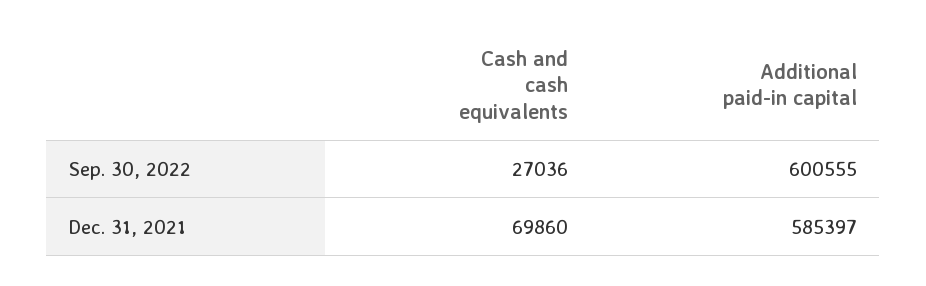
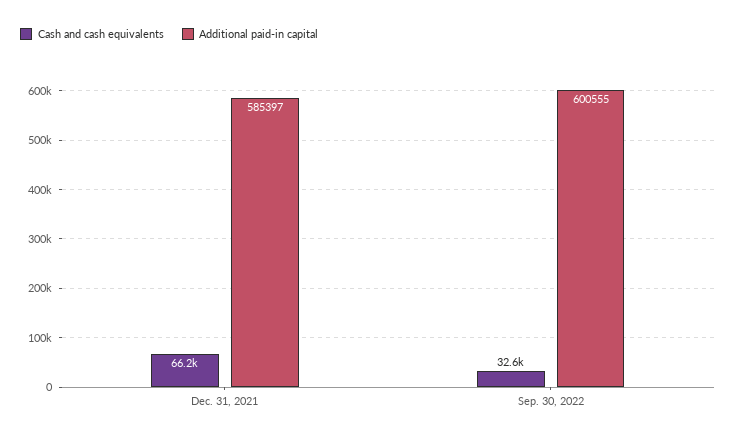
Cash and cash equivalents, Sep. 30, 2022: 27036 -> 32600
Cash and cash equivalents, Dec. 31, 2021: 69860 -> 66200

